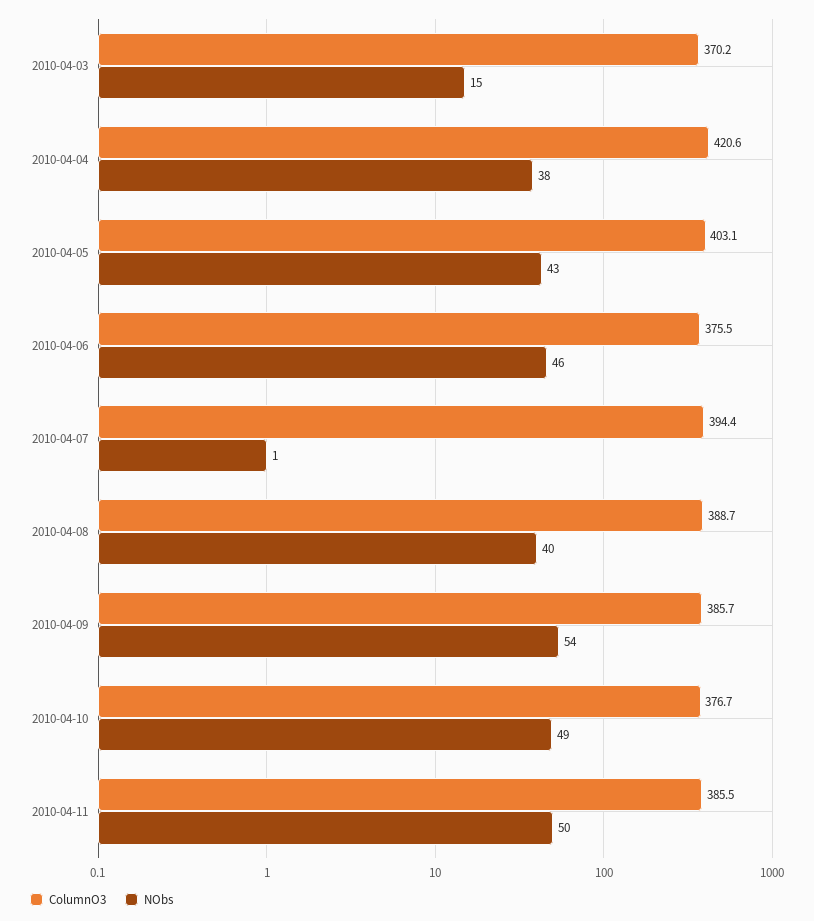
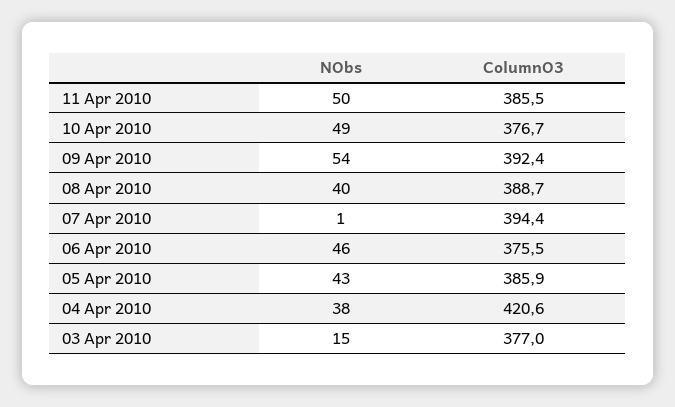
ColumnO3, 2010-04-03: 370.2 -> 377
ColumnO3, 2010-04-05: 403.1 -> 385.9
ColumnO3, 2010-04-09: 385.7 -> 392.4

